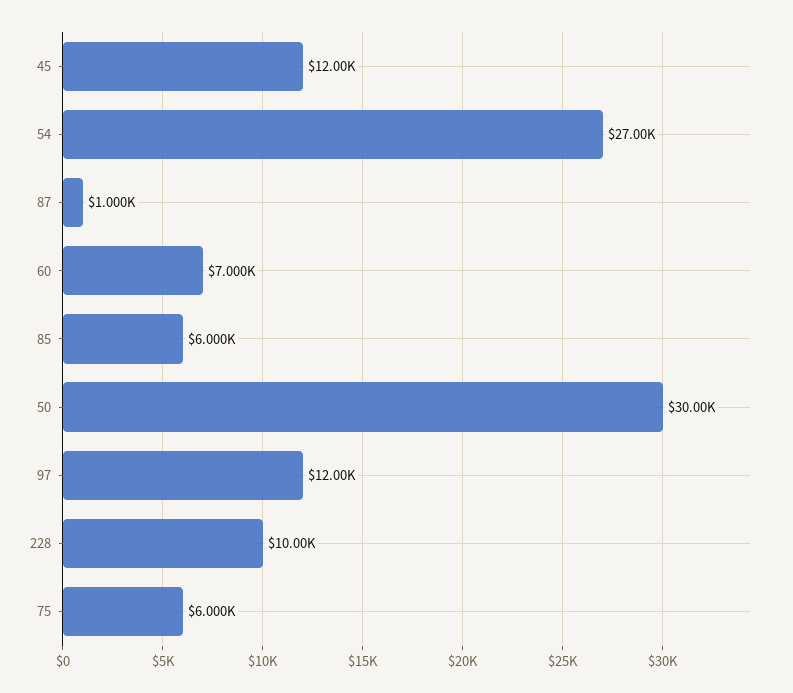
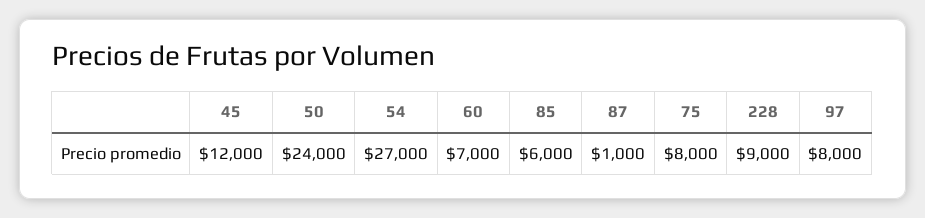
50: 30000 -> 24000
97: 12000 -> 8000
228: 10000 -> 9000
75: 6000 -> 8000

